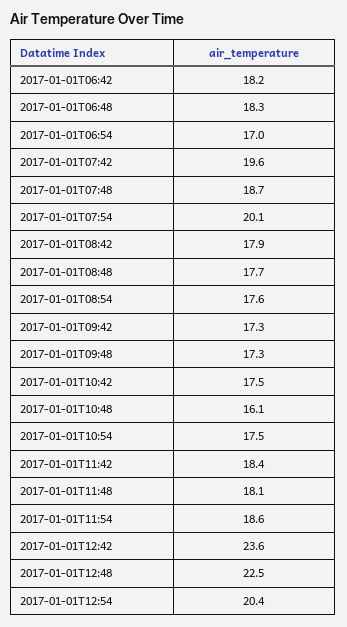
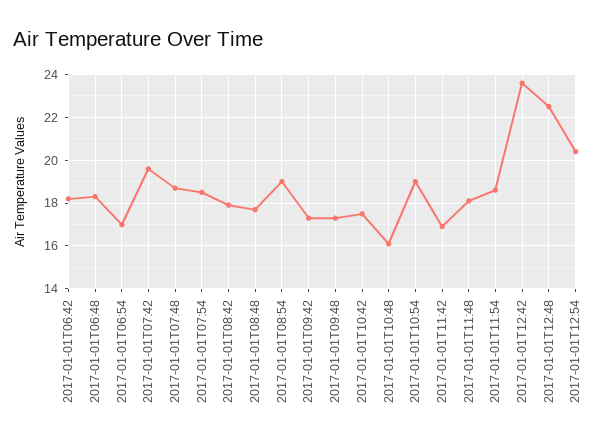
2017-01-01T07:54: 20.1 -> 18.5
2017-01-01T08:54: 17.6 -> 19
2017-01-01T10:54: 17.5 -> 19
2017-01-01T11:42: 18.4 -> 17

